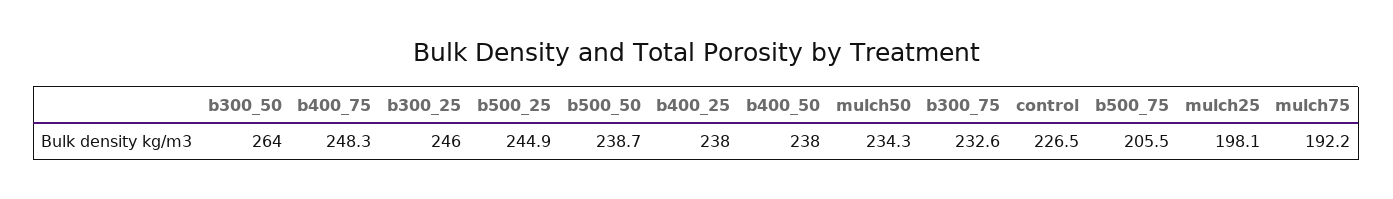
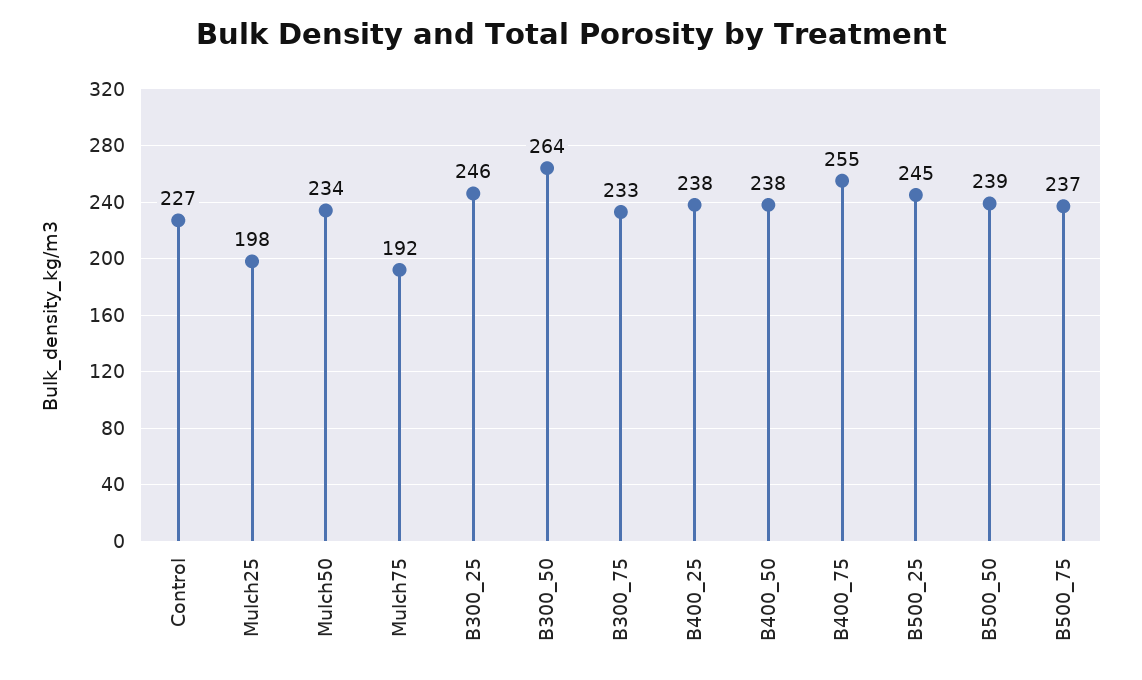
b400_75: 248.3 -> 255
b500_75: 205.5 -> 237

